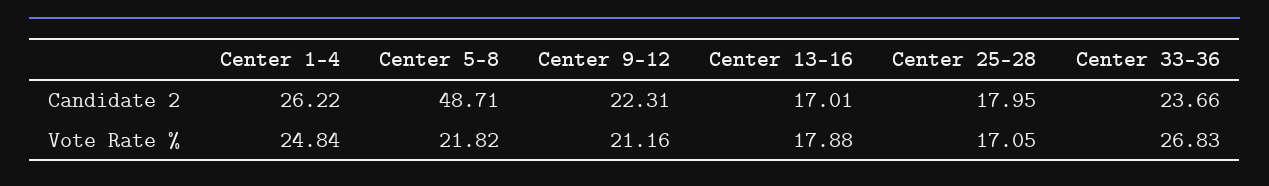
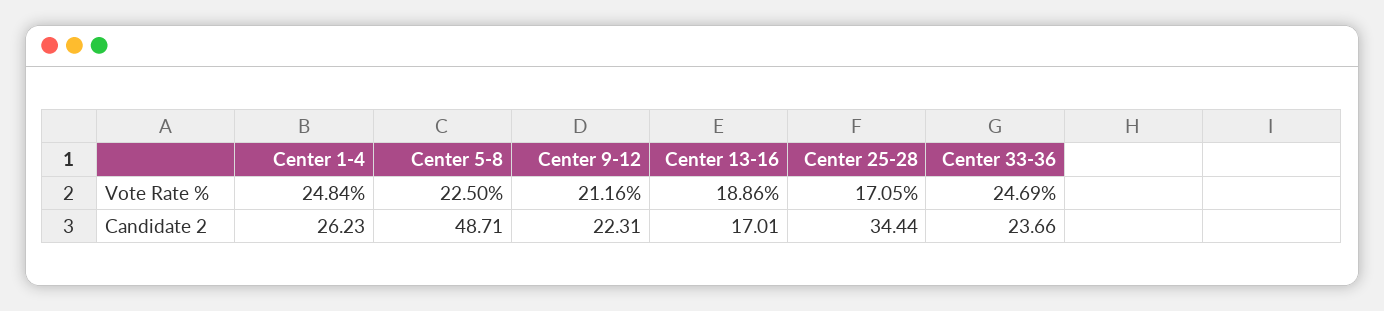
Center 1-4, Candidate 2: 26.22 -> 26.23
Center 25-28, Candidate 2: 17.95 -> 34.44
Center 5-8, Vote Rate %: 21.82 -> 22.5
Center 13-16, Vote Rate %: 17.88 -> 18.86
Center 33-36, Vote Rate %: 26.83 -> 24.69

